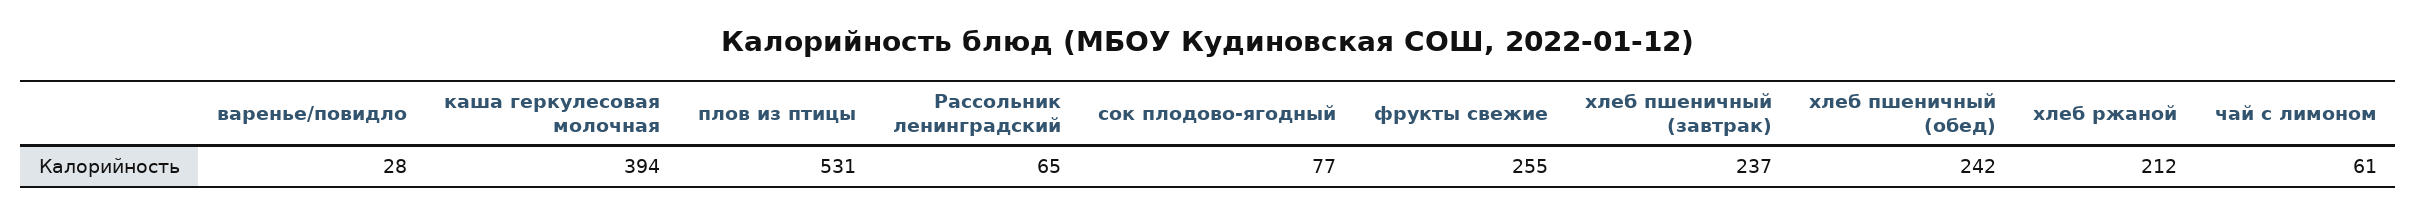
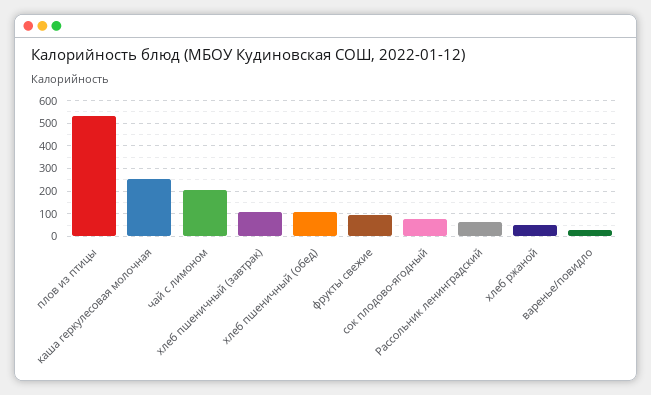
каша геркулесовая молочная: 394 -> 250
фрукты свежие: 255 -> 100
хлеб пшеничный (завтрак): 237 -> 100
хлеб пшеничный (обед): 242 -> 100
хлеб ржаной: 212 -> 50
чай с лимоном: 61 -> 200

